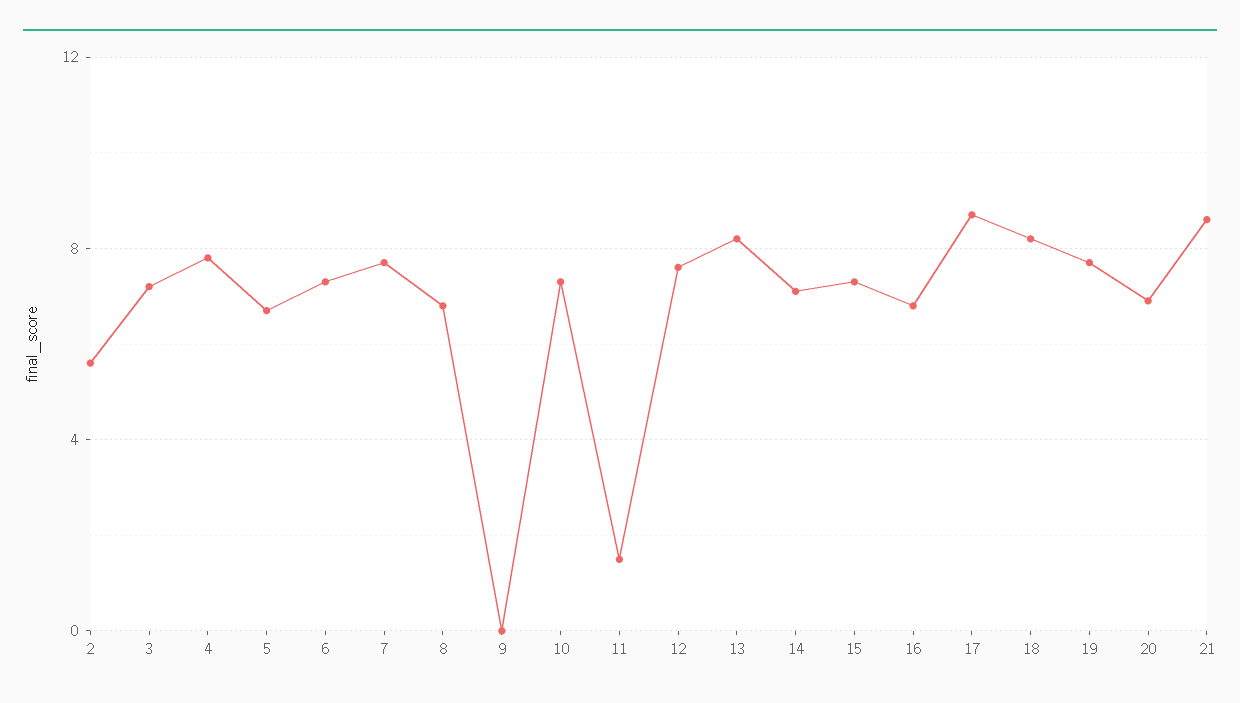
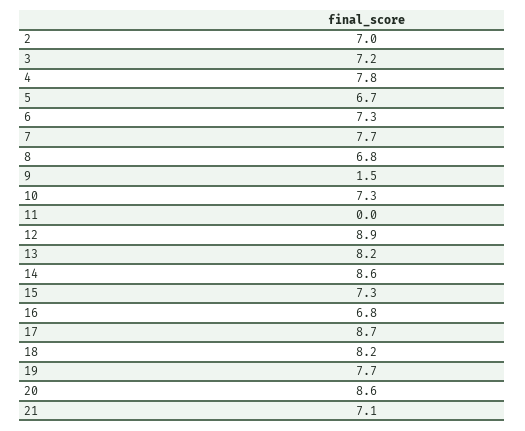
2: 5.5 -> 7
9: 0 -> 1.5
11: 1.5 -> 0
12: 7.5 -> 8.9
14: 7 -> 8.6
20: 7 -> 8.6
21: 8.5 -> 7.1

